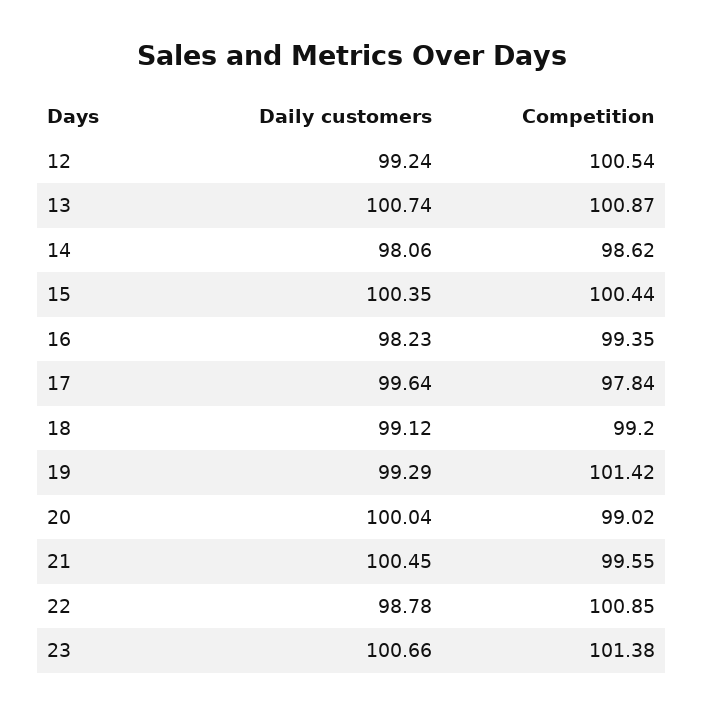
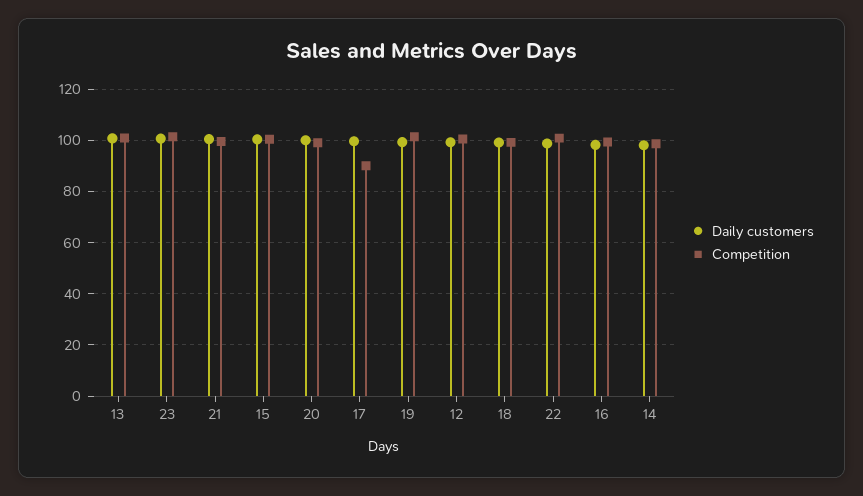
Competition, 17: 97.84 -> 90

